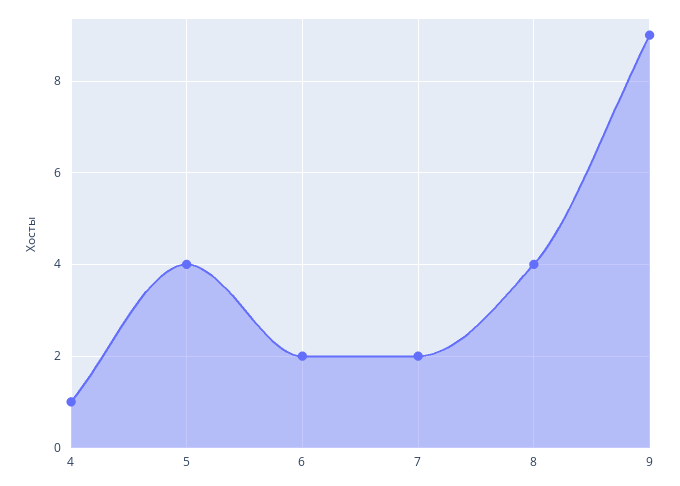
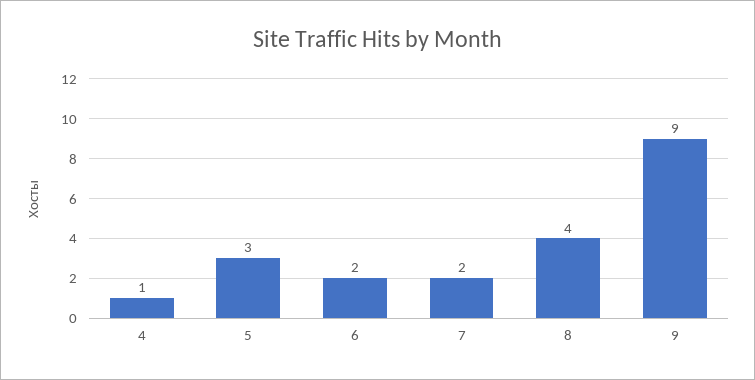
5: 4 -> 3

